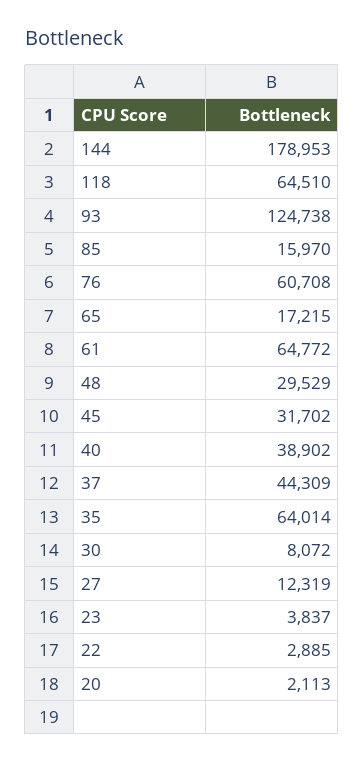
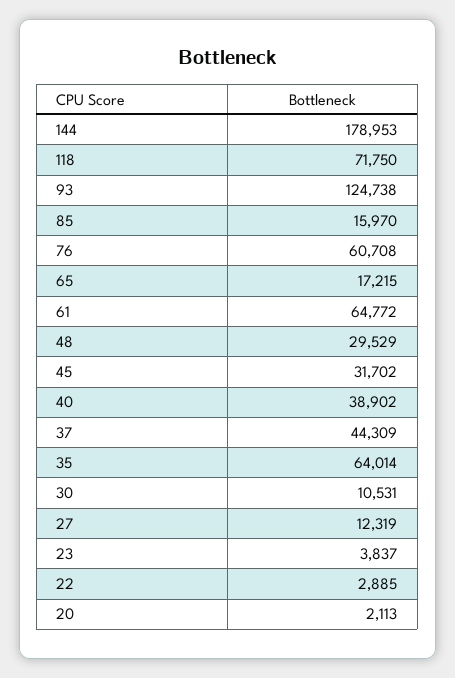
118: 64510 -> 71750
30: 8072 -> 10531

